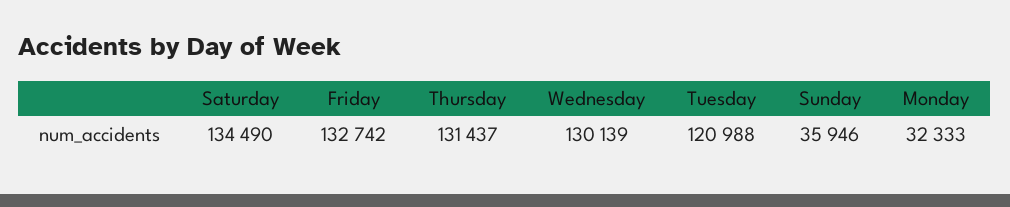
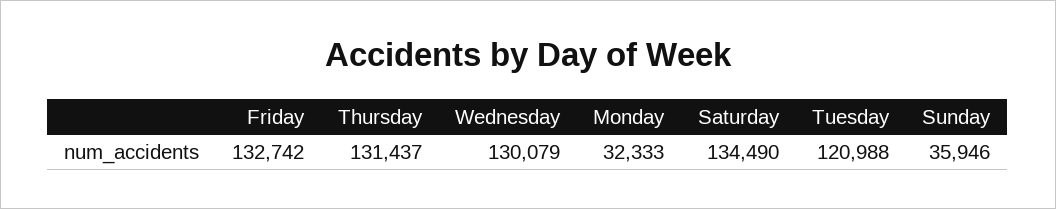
Wednesday: 130139 -> 130079

